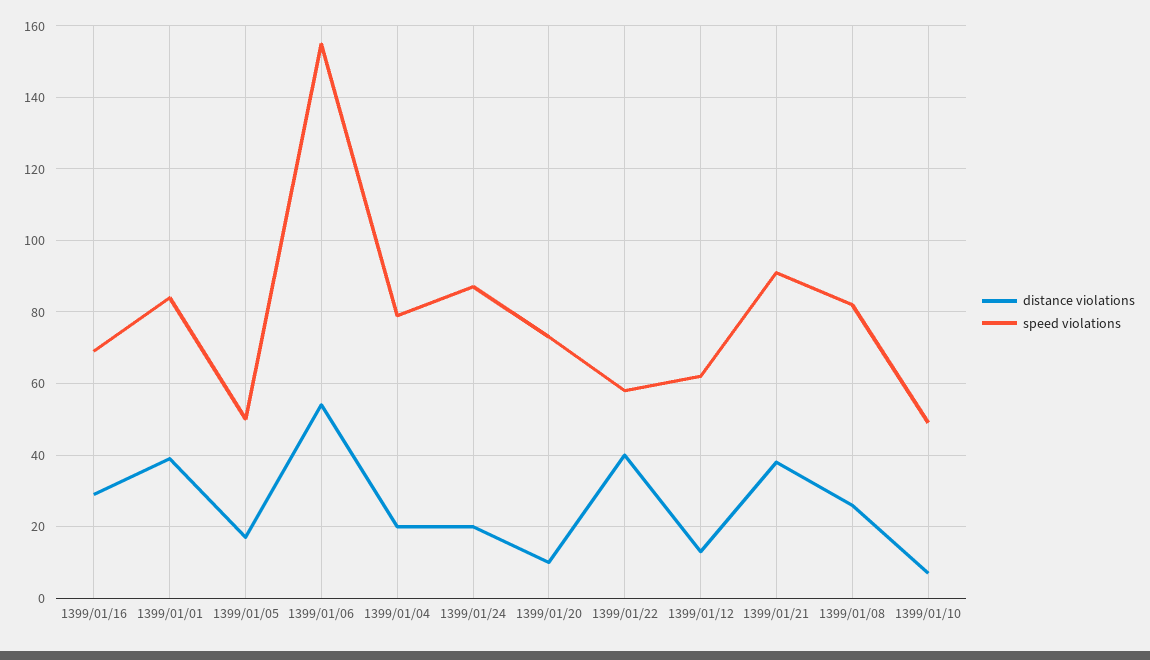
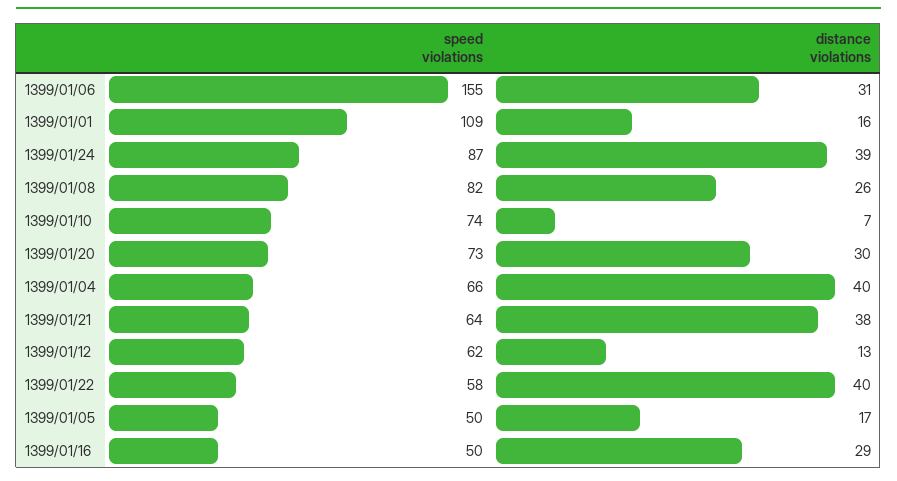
speed violations, 1399/01/16: 70 -> 50
distance violations, 1399/01/01: 40 -> 16
speed violations, 1399/01/01: 85 -> 109
distance violations, 1399/01/06: 55 -> 31
distance violations, 1399/01/04: 20 -> 40
speed violations, 1399/01/04: 80 -> 66
distance violations, 1399/01/24: 20 -> 39
distance violations, 1399/01/20: 10 -> 30
speed violations, 1399/01/21: 90 -> 64
speed violations, 1399/01/10: 50 -> 74

